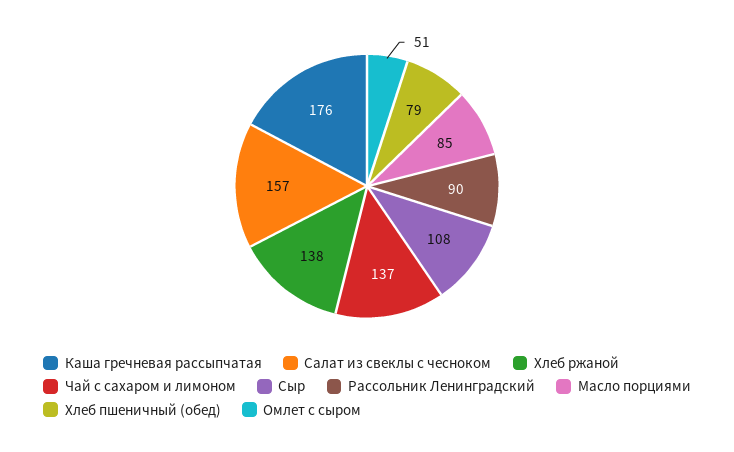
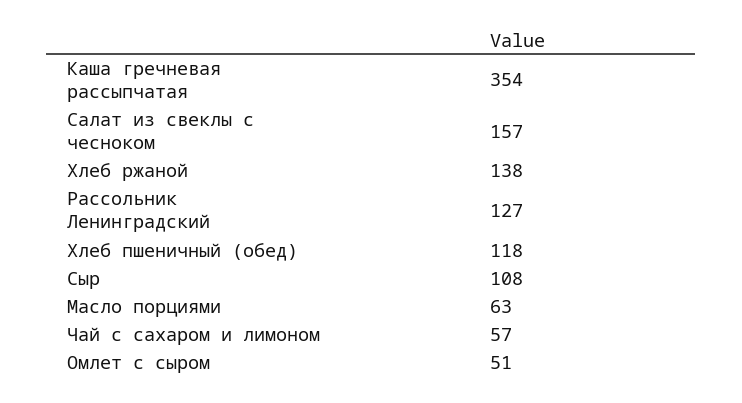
Каша гречневая рассыпчатая: 176 -> 354
Чай с сахаром и лимоном: 137 -> 57
Рассольник Ленинградский: 90 -> 127
Масло порциями: 85 -> 63
Хлеб пшеничный (обед): 79 -> 118

